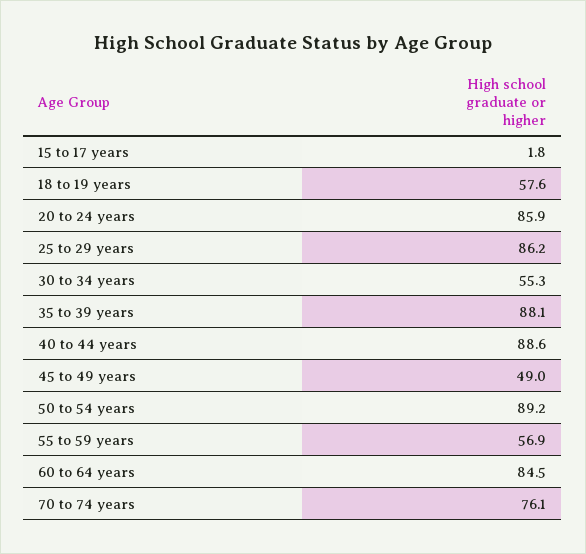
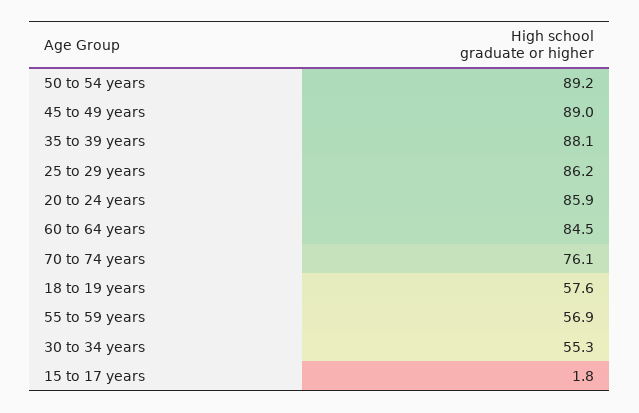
40 to 44 years: 88.6 -> none
45 to 49 years: 49 -> 89

